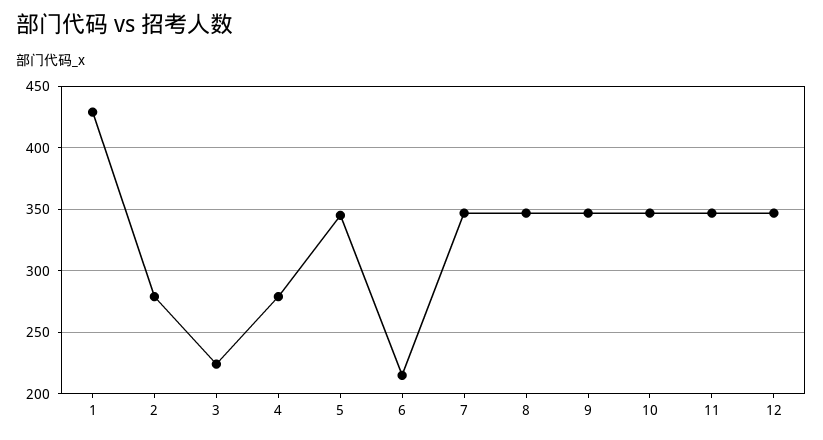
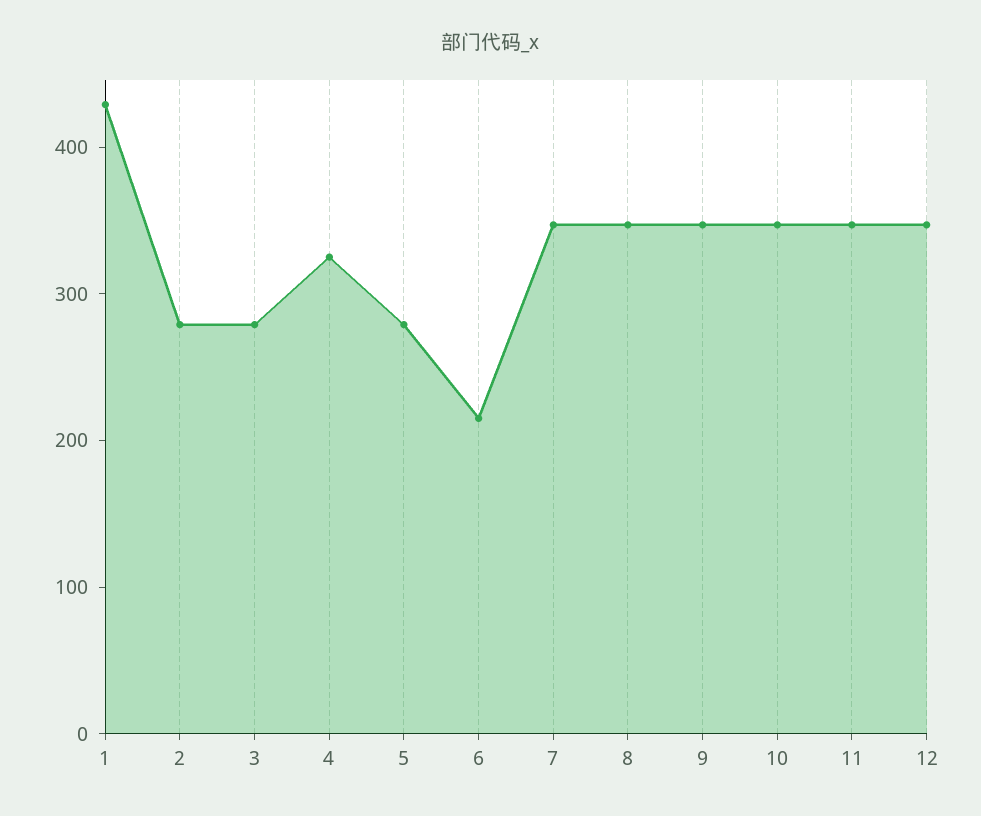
3: 225 -> 280
4: 280 -> 320
5: 345 -> 280

